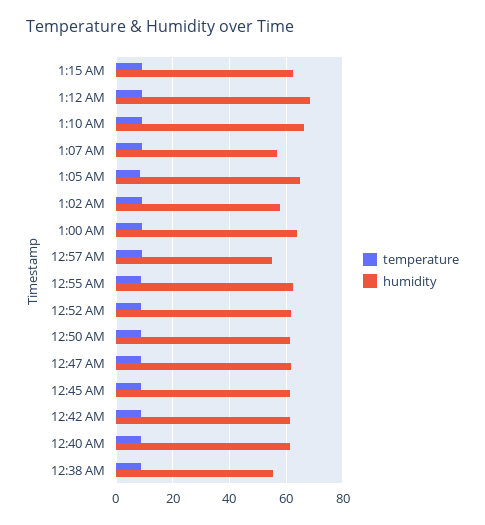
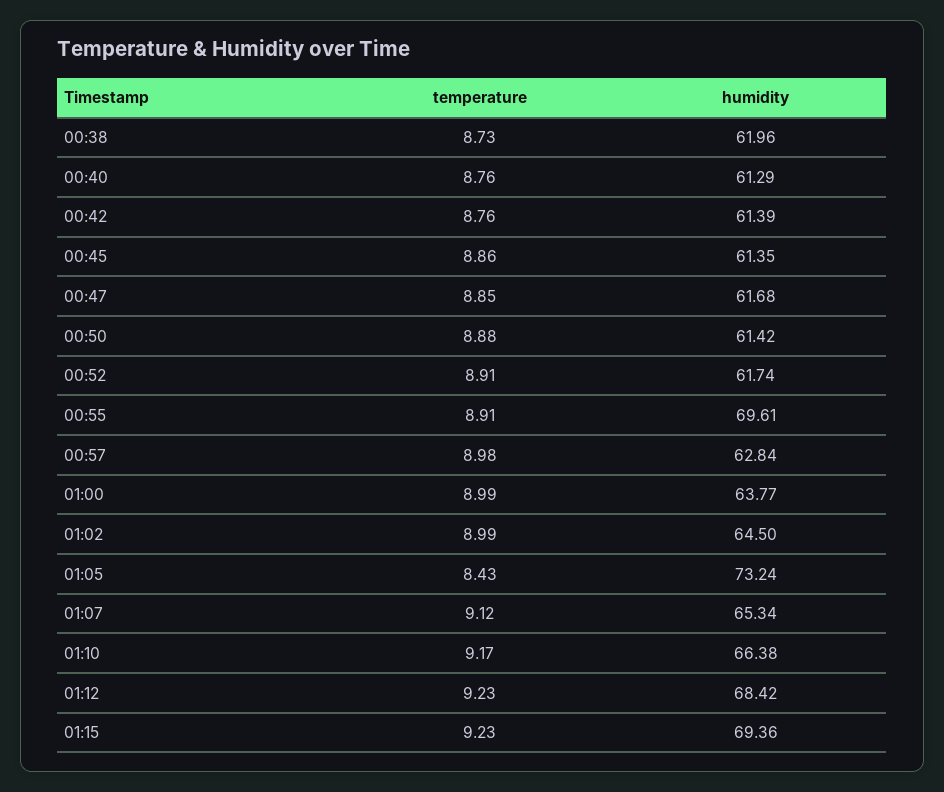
humidity, 1:15 AM: 62.5 -> 69.36
humidity, 1:07 AM: 57.5 -> 65.34
humidity, 1:05 AM: 65 -> 73.24
humidity, 1:02 AM: 57.5 -> 64.5
humidity, 12:57 AM: 55 -> 62.84
humidity, 12:55 AM: 62.5 -> 69.61
humidity, 12:38 AM: 55 -> 61.96

